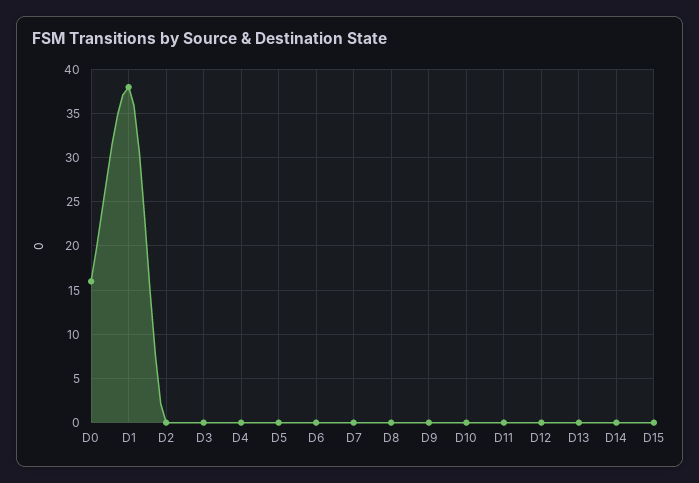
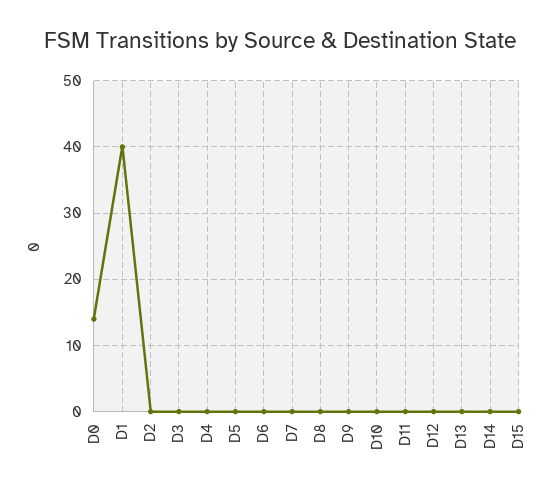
D0: 16 -> 14
D1: 38 -> 40

